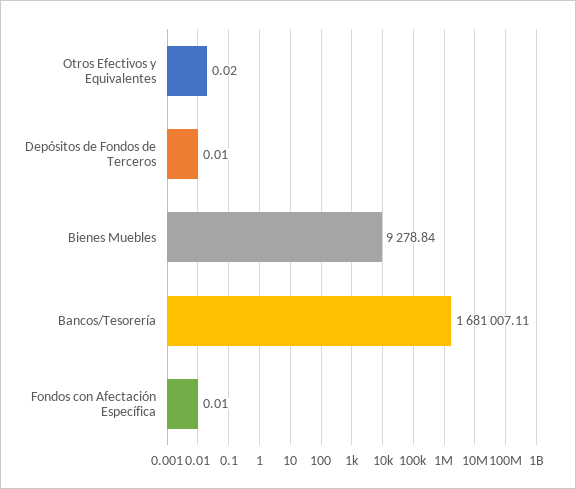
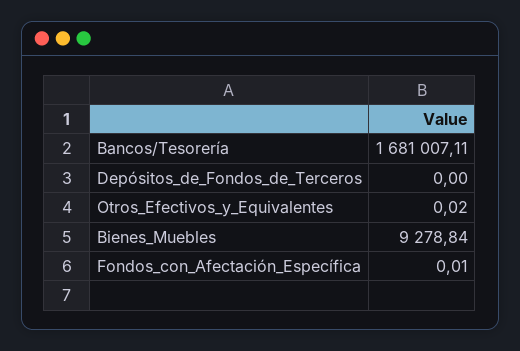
Depósitos de Fondos de Terceros: 0.01 -> 0

